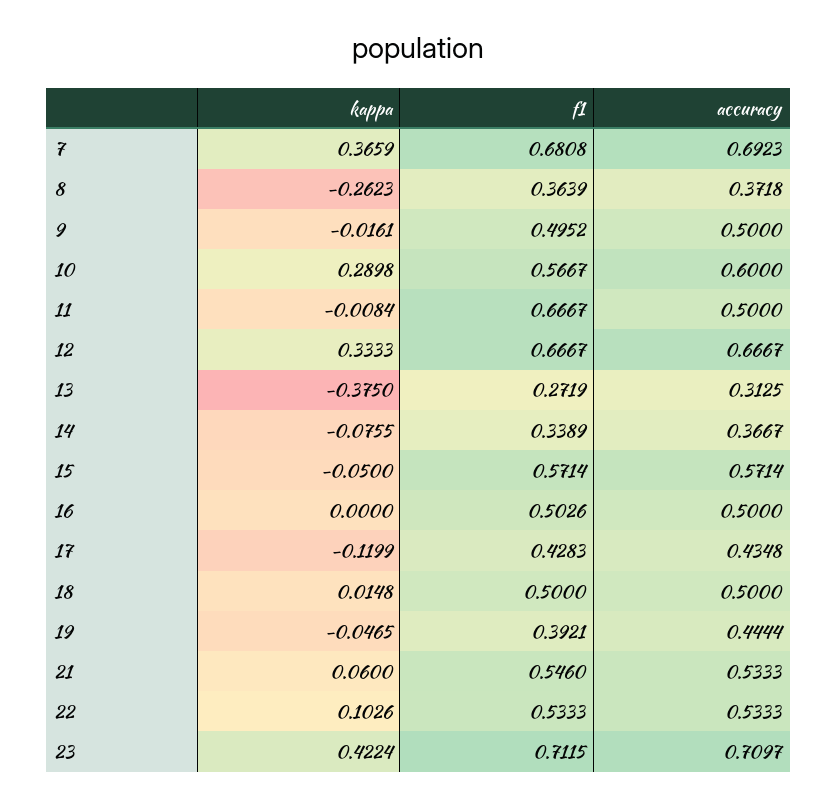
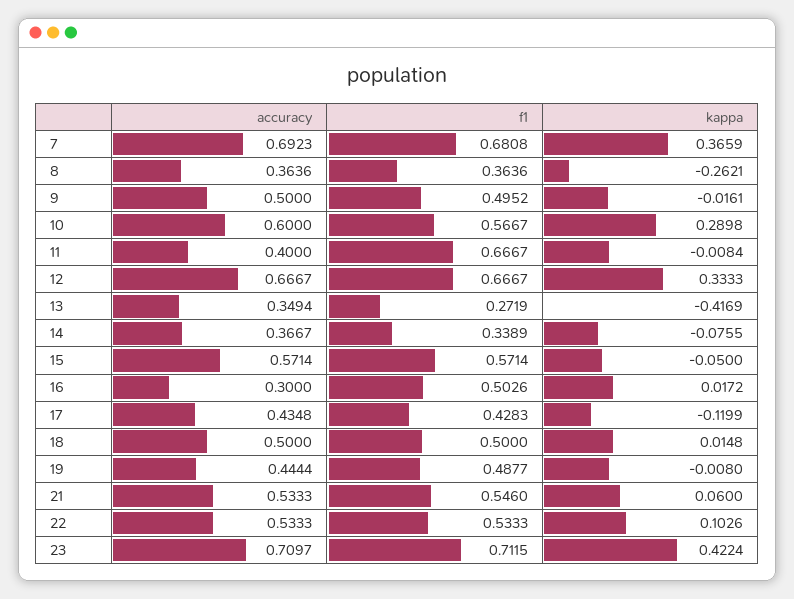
kappa, 8: -0.2623 -> -0.2621
f1, 8: 0.3639 -> 0.3636
accuracy, 8: 0.3718 -> 0.3636
accuracy, 11: 0.5 -> 0.4
kappa, 13: -0.375 -> -0.4169
accuracy, 13: 0.3125 -> 0.3494
kappa, 16: 0 -> 0.0172
accuracy, 16: 0.5 -> 0.3
kappa, 19: -0.0465 -> -0.008
f1, 19: 0.3921 -> 0.4877

